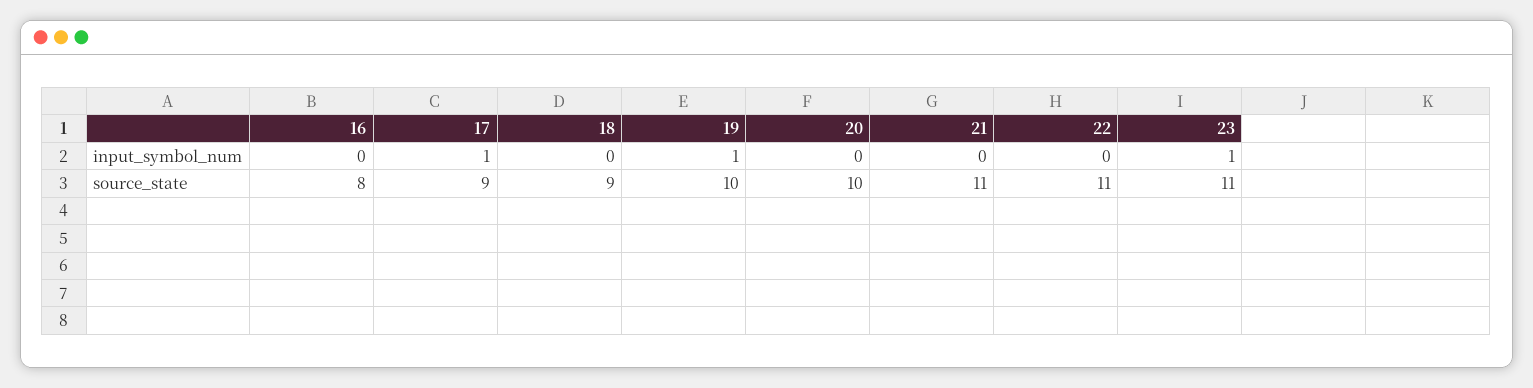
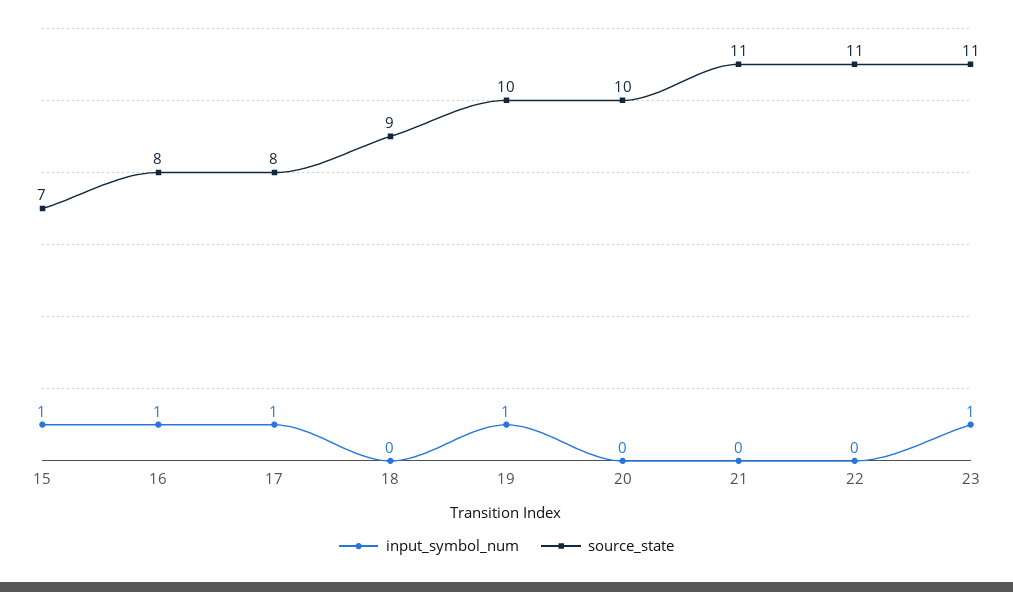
input_symbol_num, 16: 0 -> 1
source_state, 17: 9 -> 8
input_symbol_num, 15: none -> 1
source_state, 15: none -> 7

